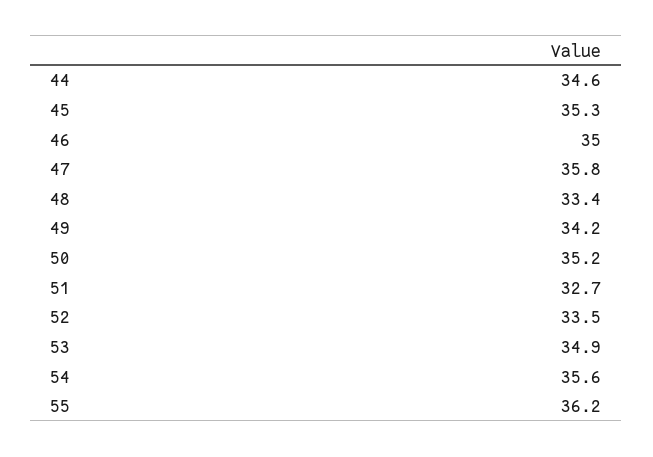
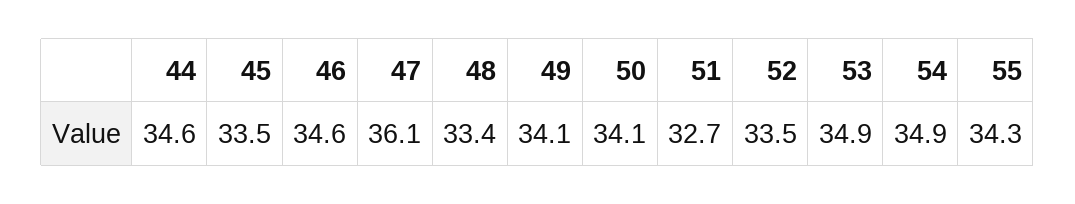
45: 35.3 -> 33.5
46: 35 -> 34.6
47: 35.8 -> 36.1
49: 34.2 -> 34.1
50: 35.2 -> 34.1
54: 35.6 -> 34.9
55: 36.2 -> 34.3

